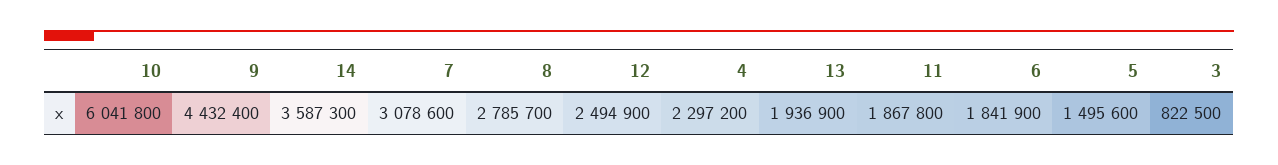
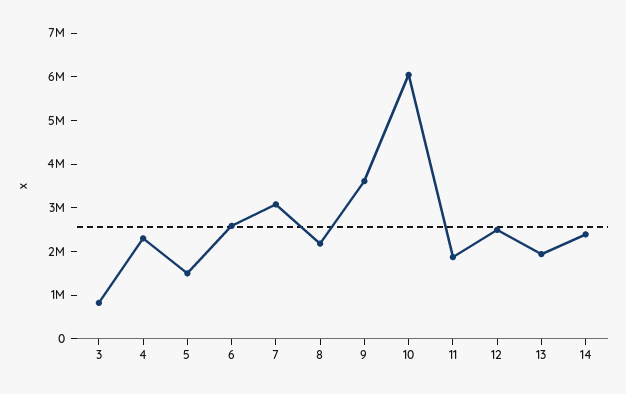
9: 4432400 -> 3600000
14: 3587300 -> 2400000
8: 2785700 -> 2200000
6: 1841900 -> 2600000

